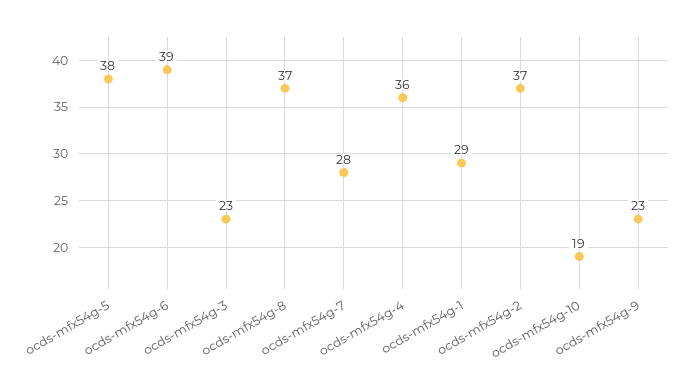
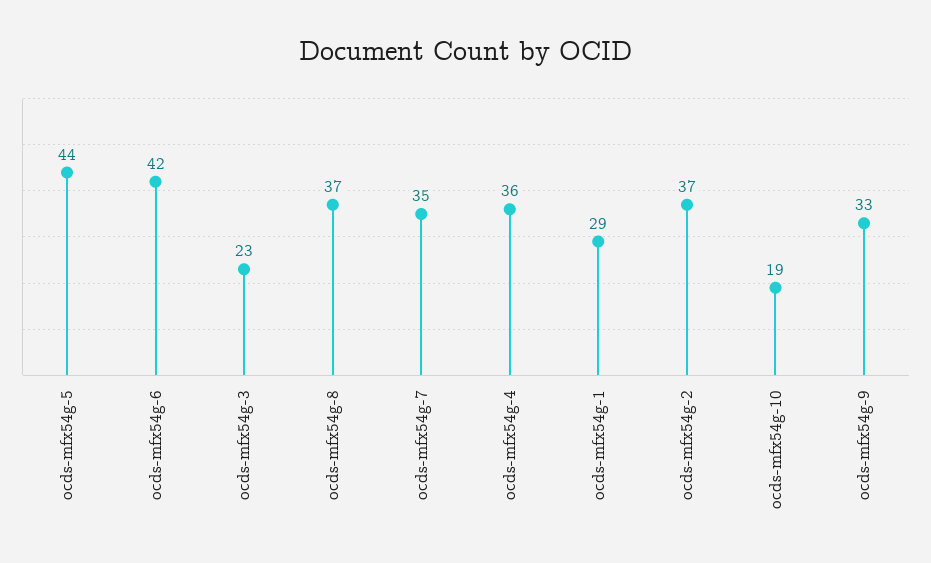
ocds-mfx54g-5: 38 -> 44
ocds-mfx54g-6: 39 -> 42
ocds-mfx54g-7: 28 -> 35
ocds-mfx54g-9: 23 -> 33

